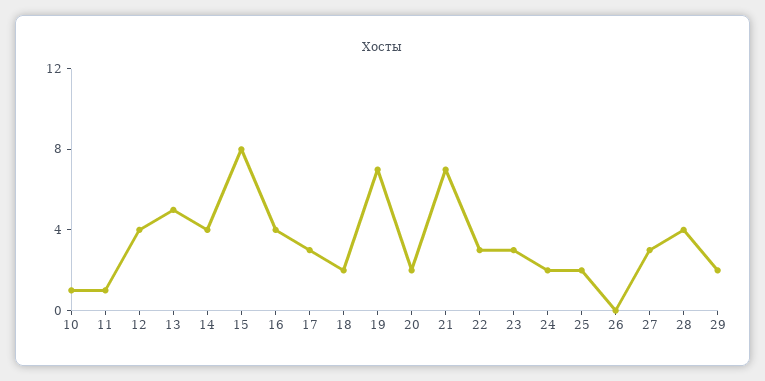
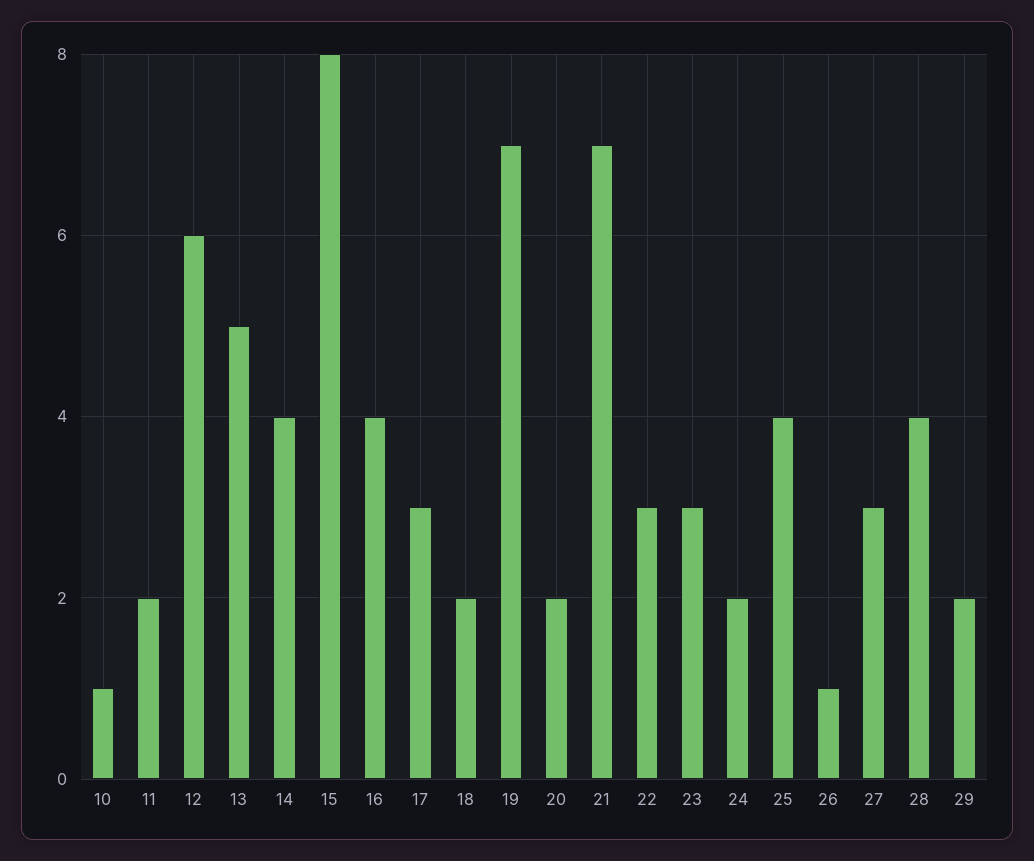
11: 1 -> 2
12: 4 -> 6
25: 2 -> 4
26: 0 -> 1

